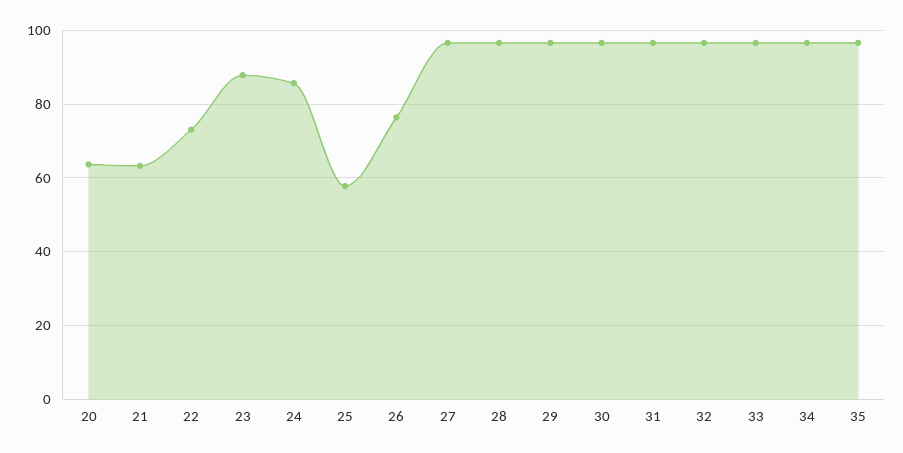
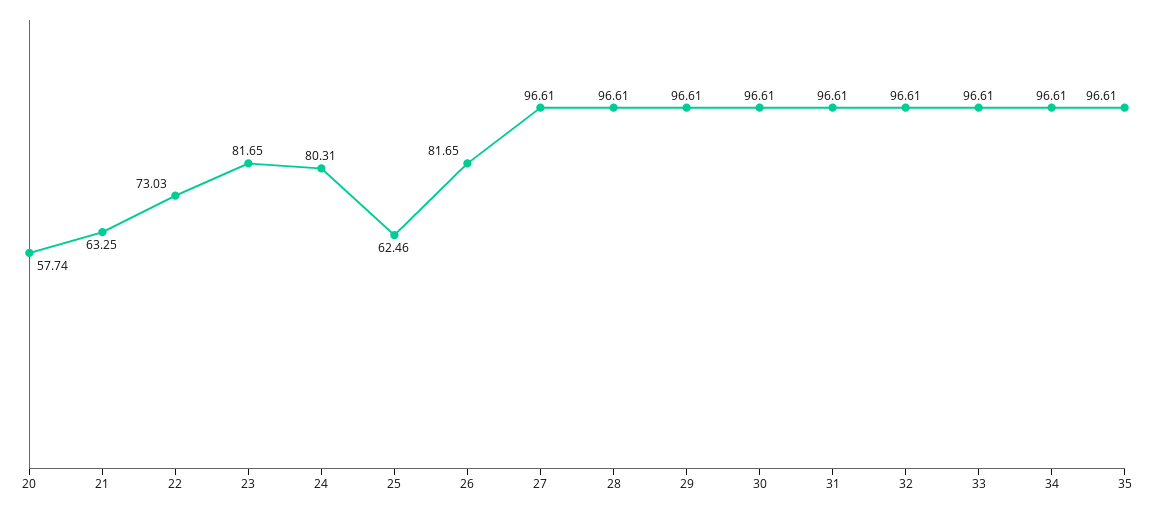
20: 64 -> 57.74
23: 88 -> 81.65
24: 86 -> 80.31
25: 58 -> 62.46
26: 76 -> 81.65

